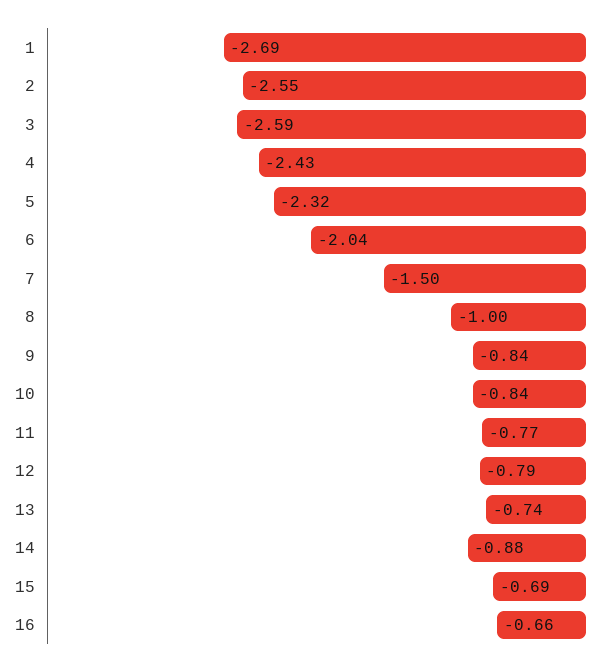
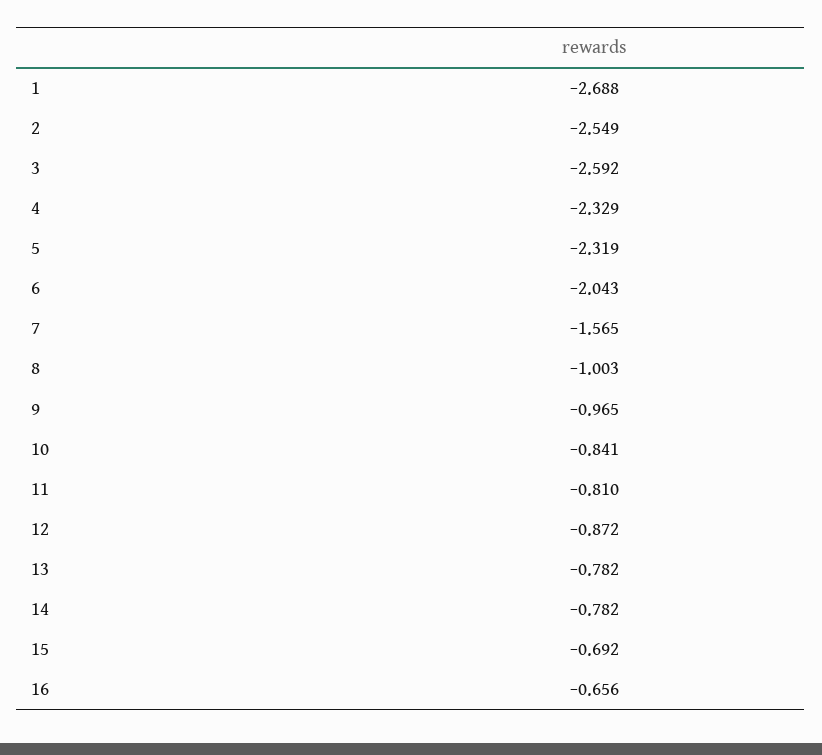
4: -2.43 -> -2.329
7: -1.5 -> -1.565
9: -0.84 -> -0.965
11: -0.77 -> -0.81
12: -0.79 -> -0.872
13: -0.74 -> -0.782
14: -0.88 -> -0.782

